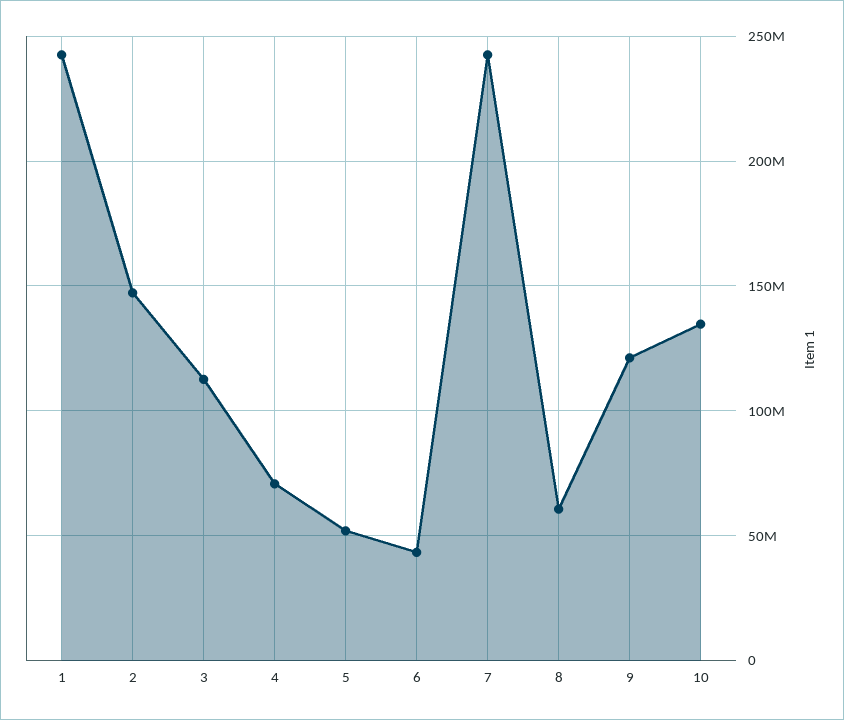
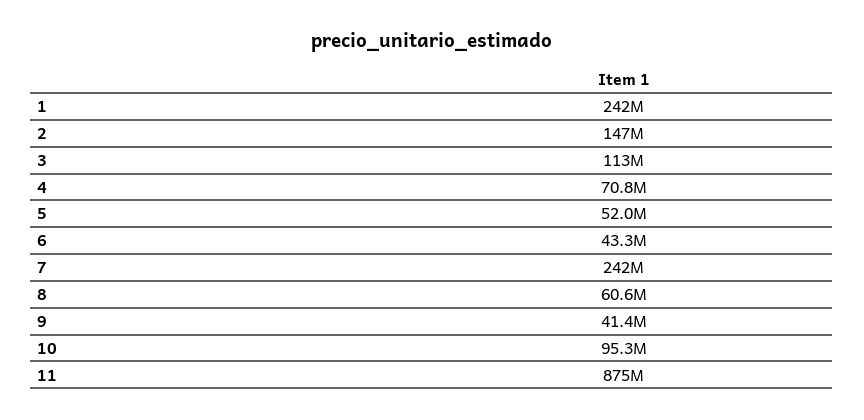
9: 120000000 -> 41400000
10: 135000000 -> 95300000
11: none -> 875000000

